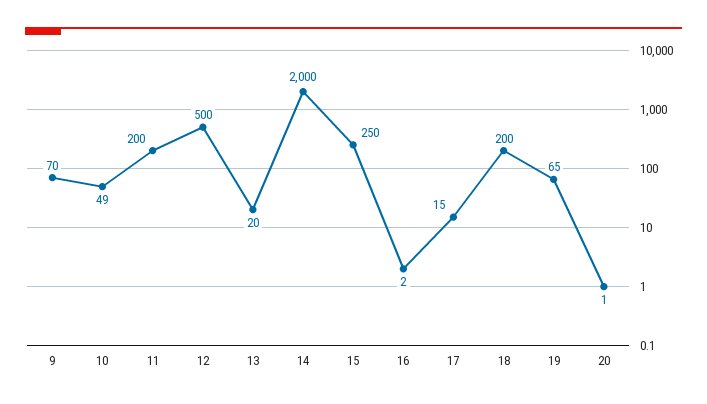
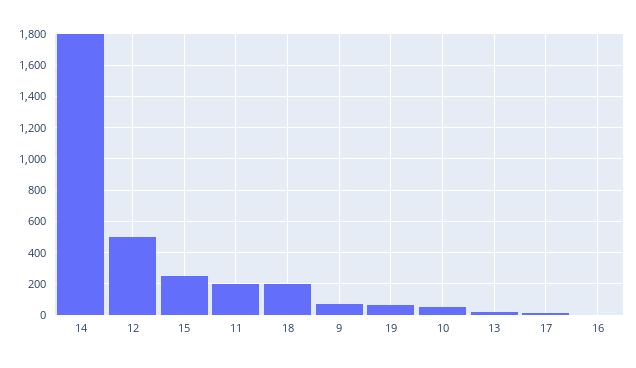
14: 2000 -> 1800
20: 1 -> none

